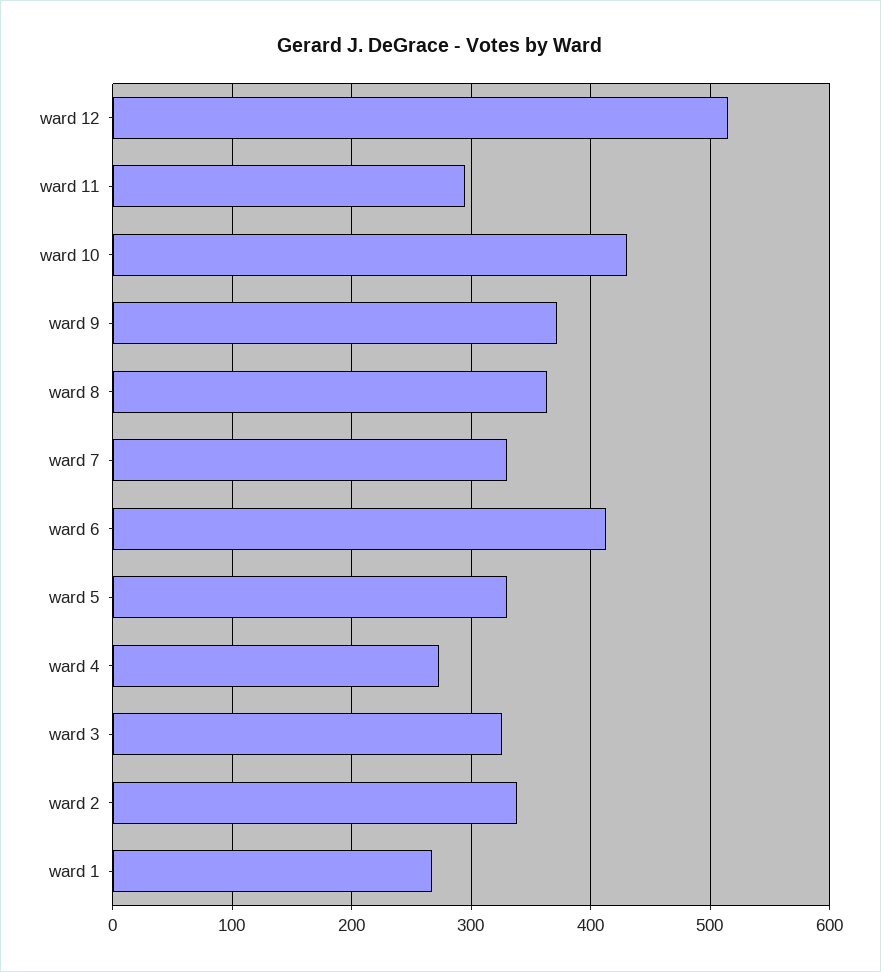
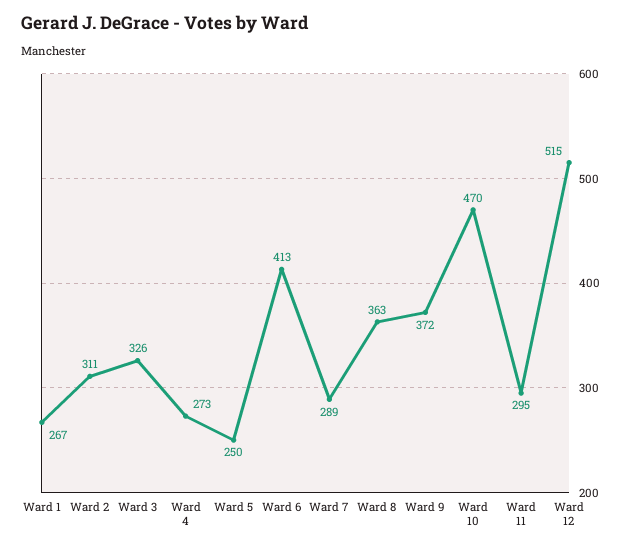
ward 10: 430 -> 470
ward 7: 330 -> 289
ward 5: 330 -> 250
ward 2: 340 -> 311

